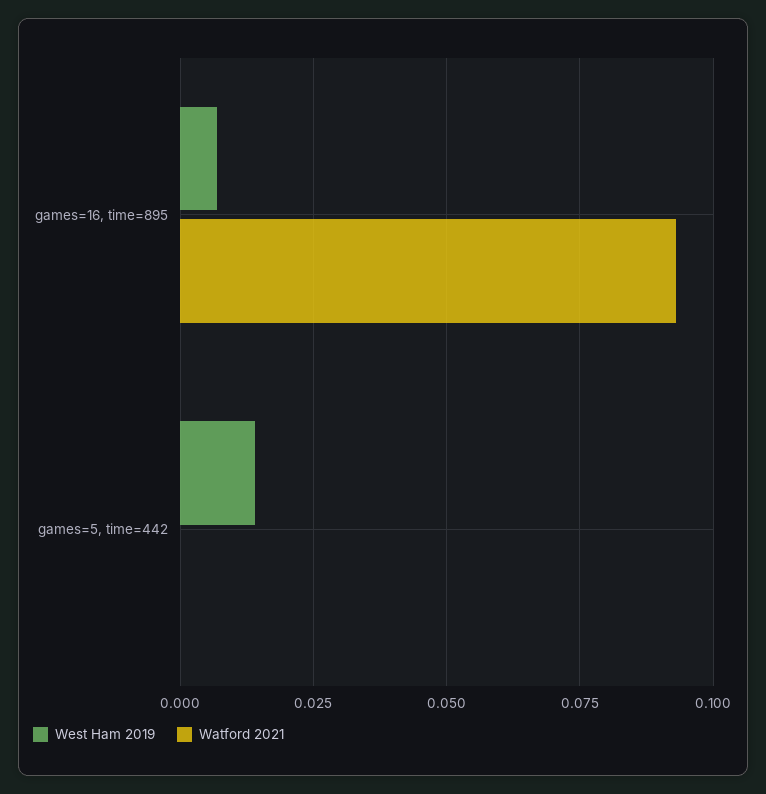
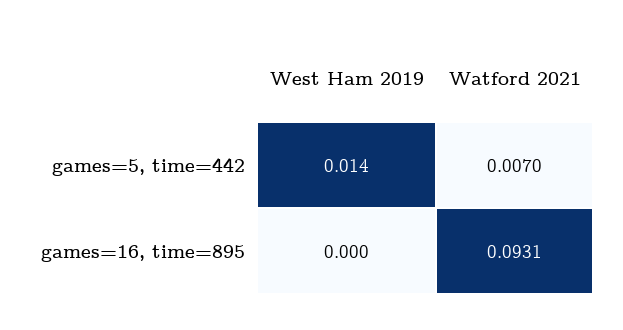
West Ham 2019, games=16, time=895: 0.0075 -> 0
Watford 2021, games=5, time=442: 0 -> 0.007

